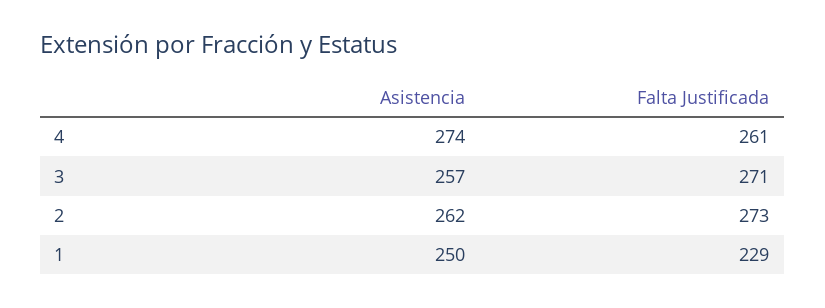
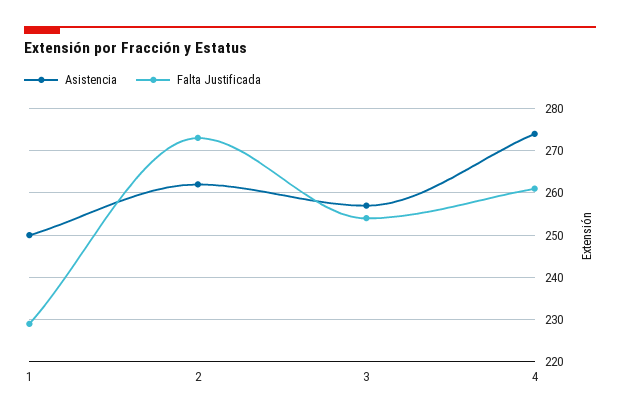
Falta Justificada, 3: 271 -> 255

